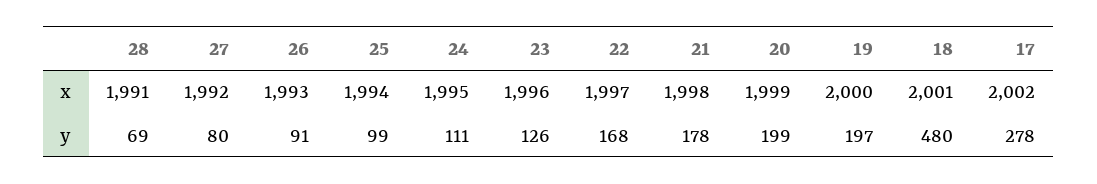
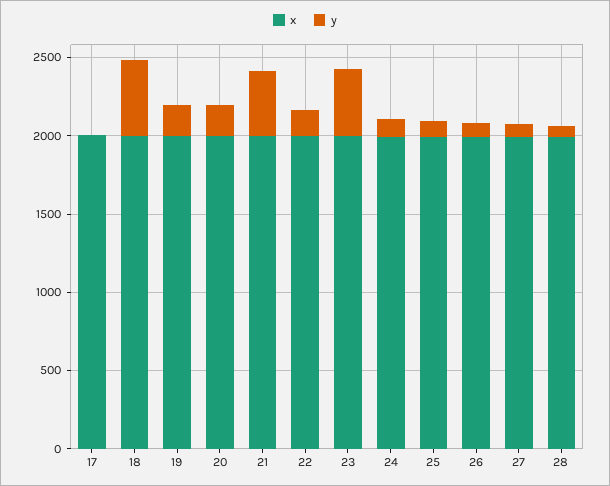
y, 23: 126 -> 400
y, 21: 178 -> 400
y, 17: 278 -> 0

